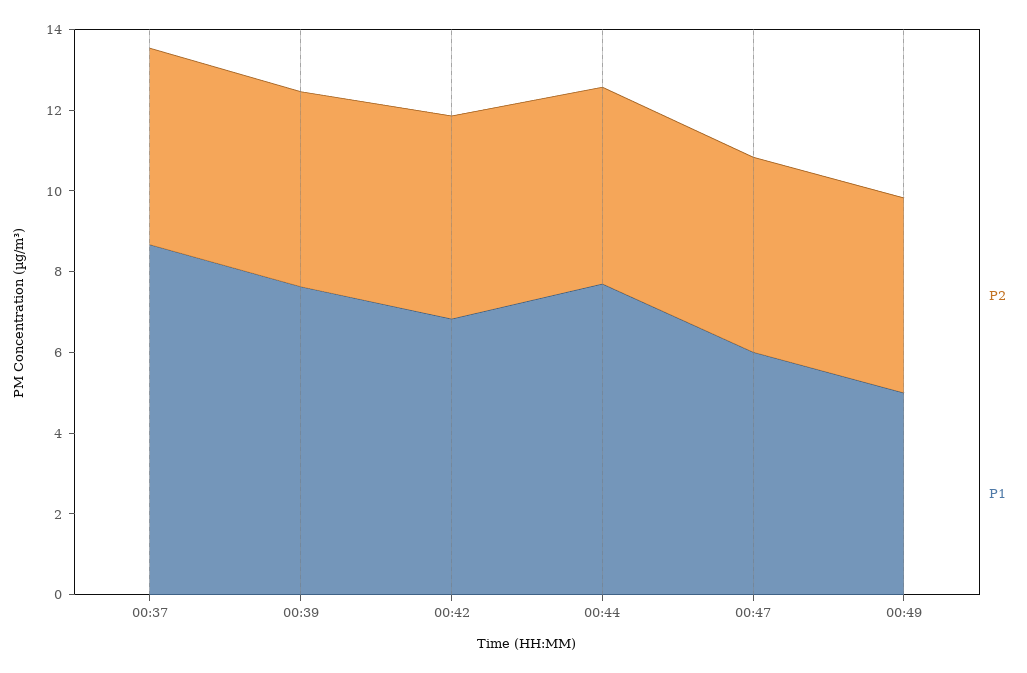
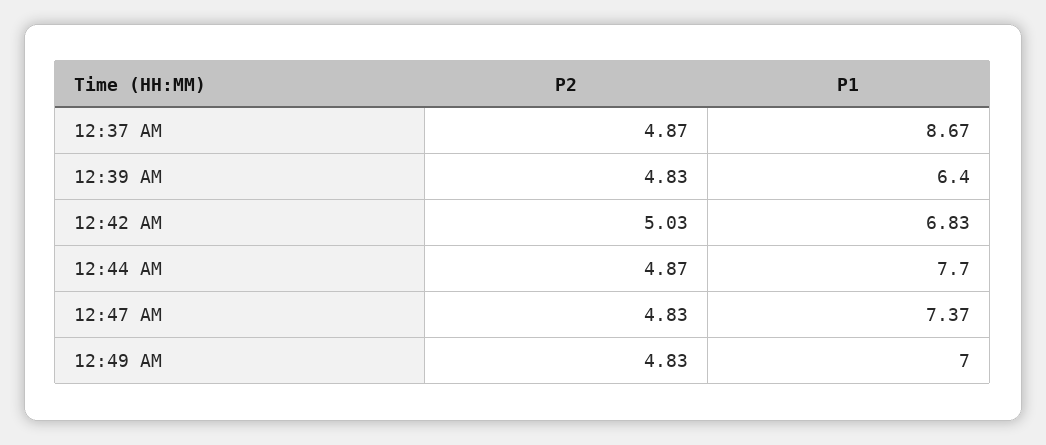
P1, 00:39: 7.5 -> 6.4
P1, 00:47: 6 -> 7.37
P1, 00:49: 5 -> 7

